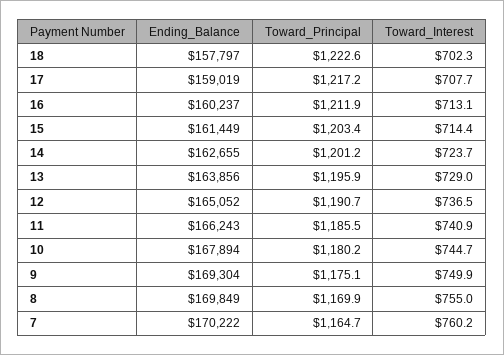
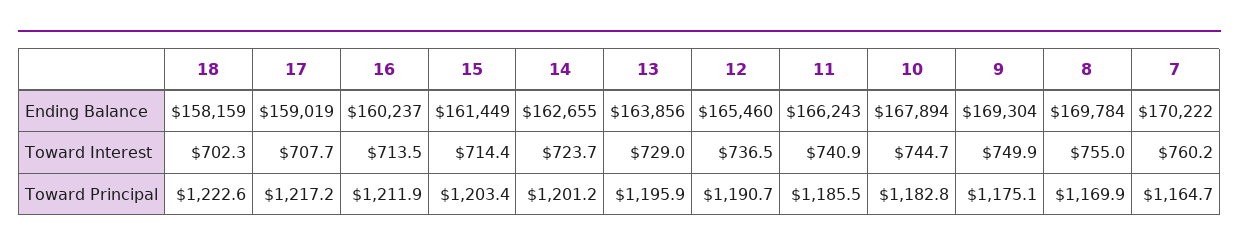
Ending_Balance, 18: 157797 -> 158159
Toward_Interest, 16: 713.1 -> 713.5
Ending_Balance, 12: 165052 -> 165460
Toward_Principal, 10: 1180.2 -> 1182.8
Ending_Balance, 8: 169849 -> 169784

